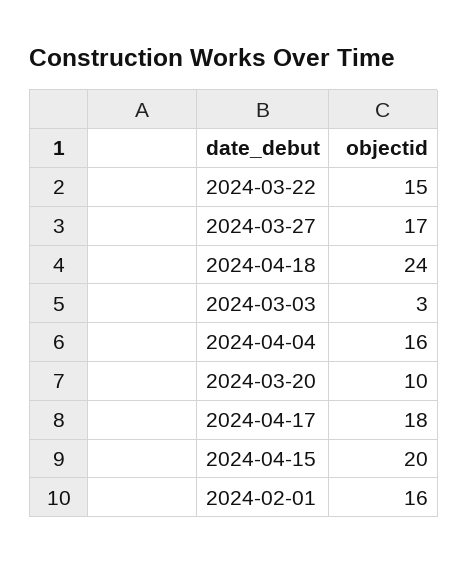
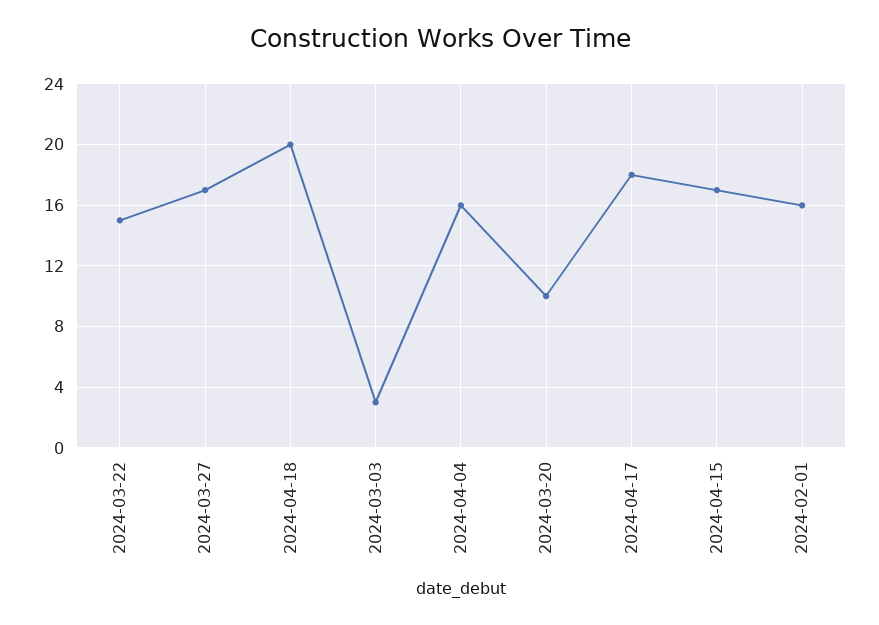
2024-04-18: 24 -> 20
2024-04-15: 20 -> 17

